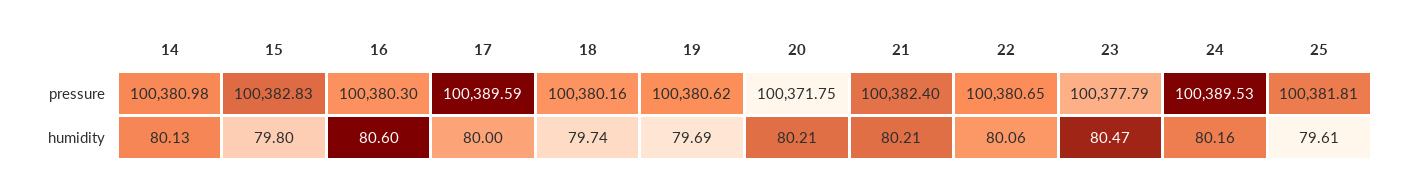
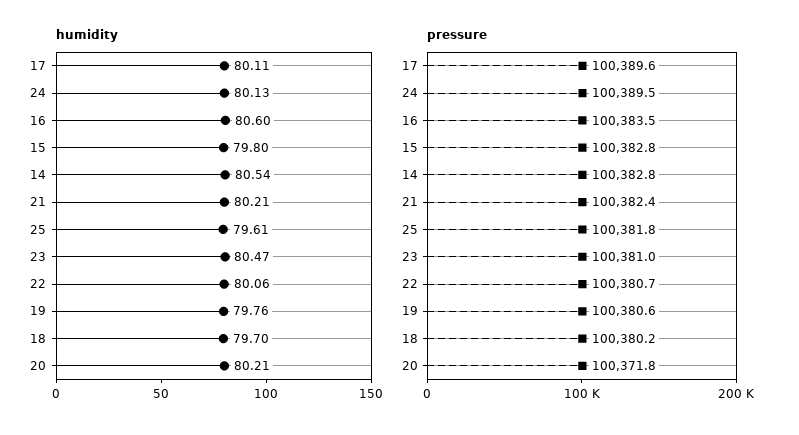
pressure, 14: 100380.98 -> 100382.8
pressure, 16: 100380.3 -> 100383.5
pressure, 23: 100377.79 -> 100381
humidity, 14: 80.13 -> 80.54
humidity, 17: 80 -> 80.11
humidity, 18: 79.74 -> 79.7
humidity, 19: 79.69 -> 79.76
humidity, 24: 80.16 -> 80.13

